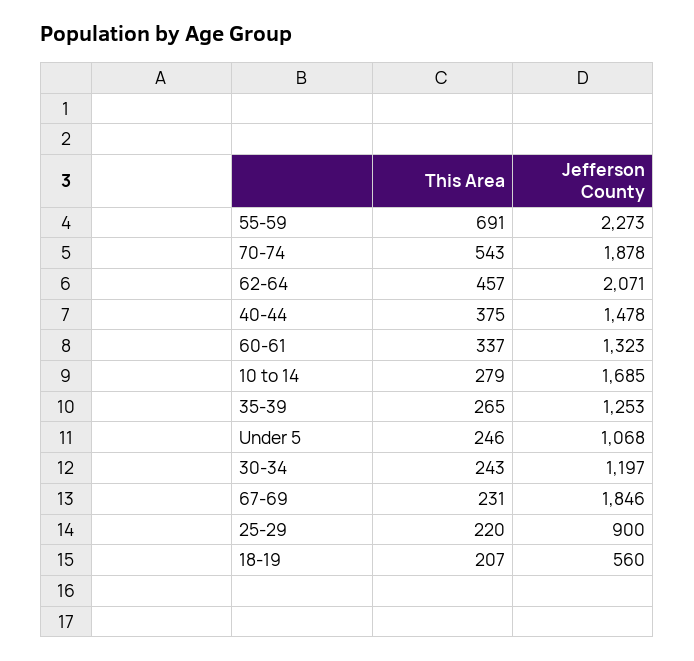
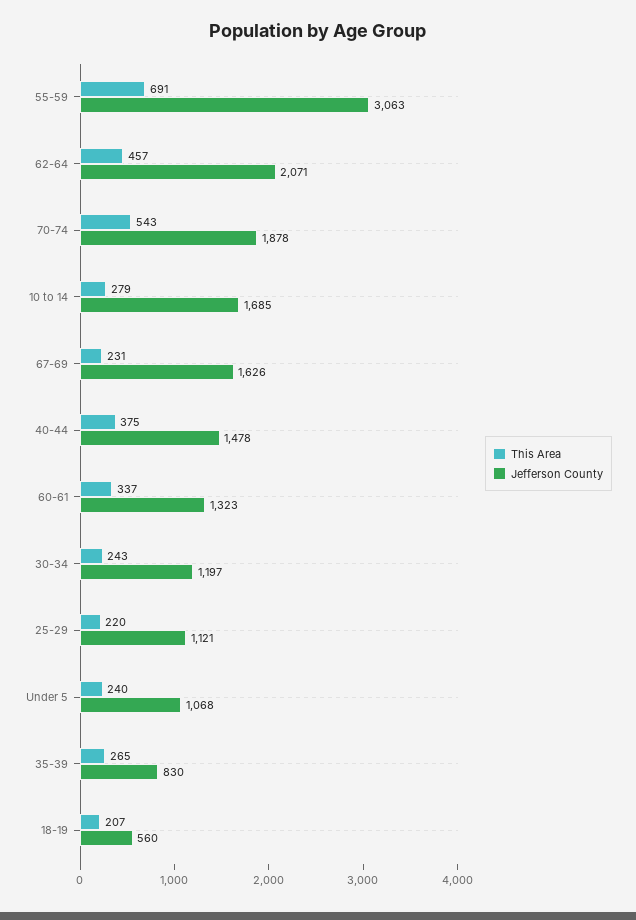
Jefferson County, 55-59: 2273 -> 3063
Jefferson County, 35-39: 1253 -> 830
This Area, Under 5: 246 -> 240
Jefferson County, 67-69: 1846 -> 1626
Jefferson County, 25-29: 900 -> 1121

